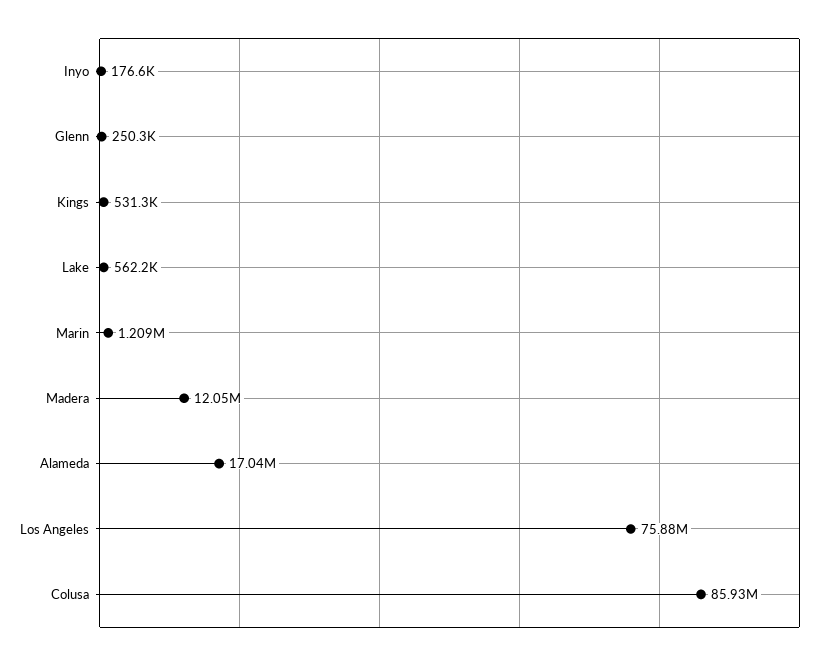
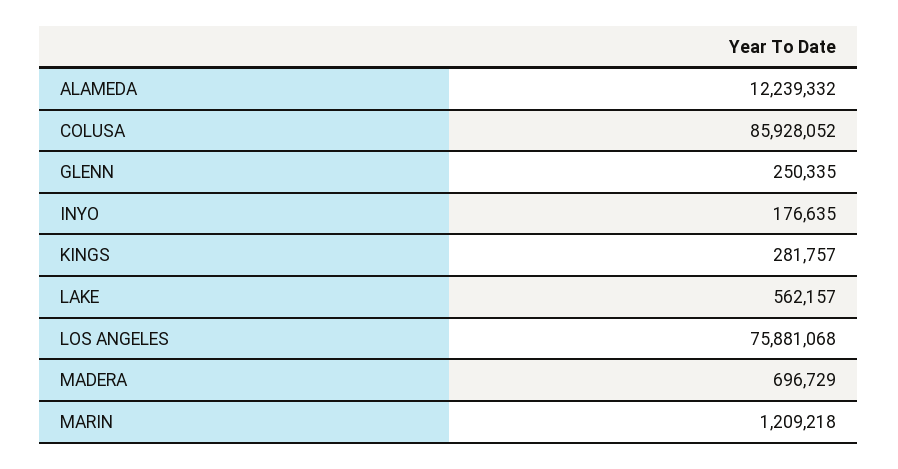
Kings: 531300 -> 281757
Madera: 12050000 -> 696729
Alameda: 17040000 -> 12239332

